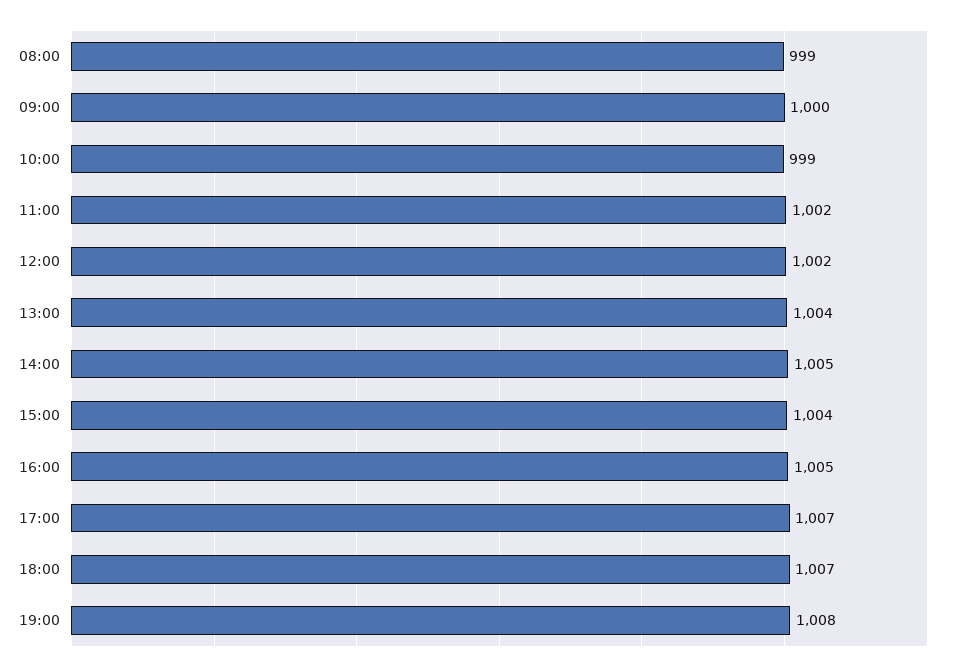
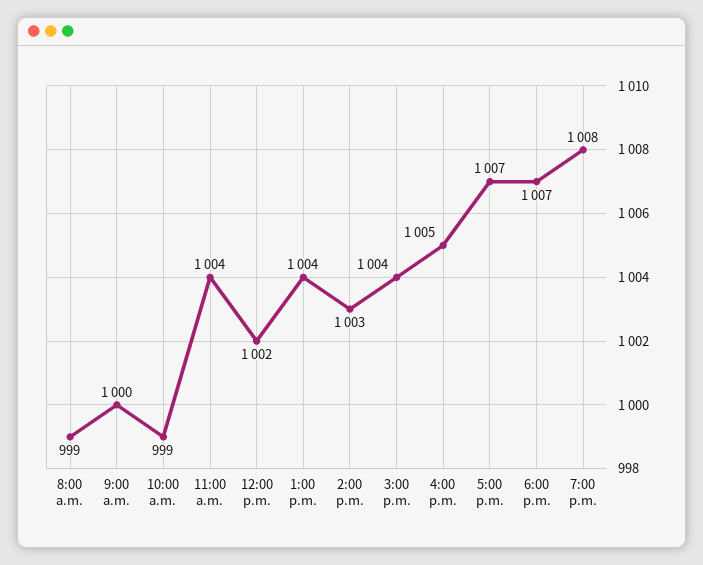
11:00: 1002 -> 1004
14:00: 1005 -> 1003

